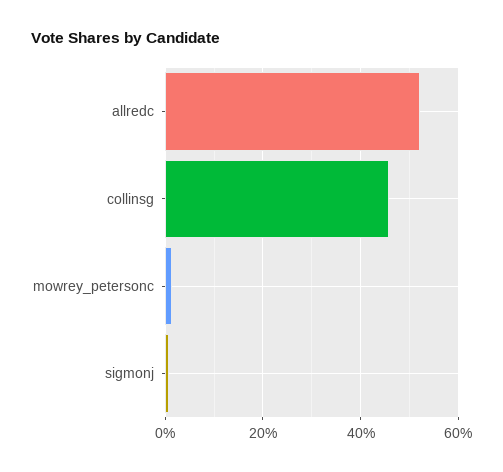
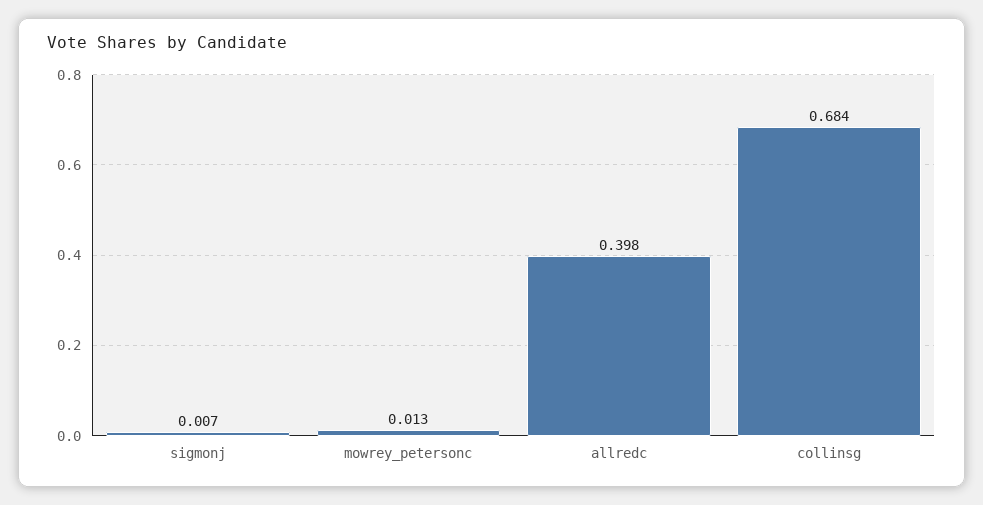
allredc: 0.52 -> 0.398
collinsg: 0.46 -> 0.684

